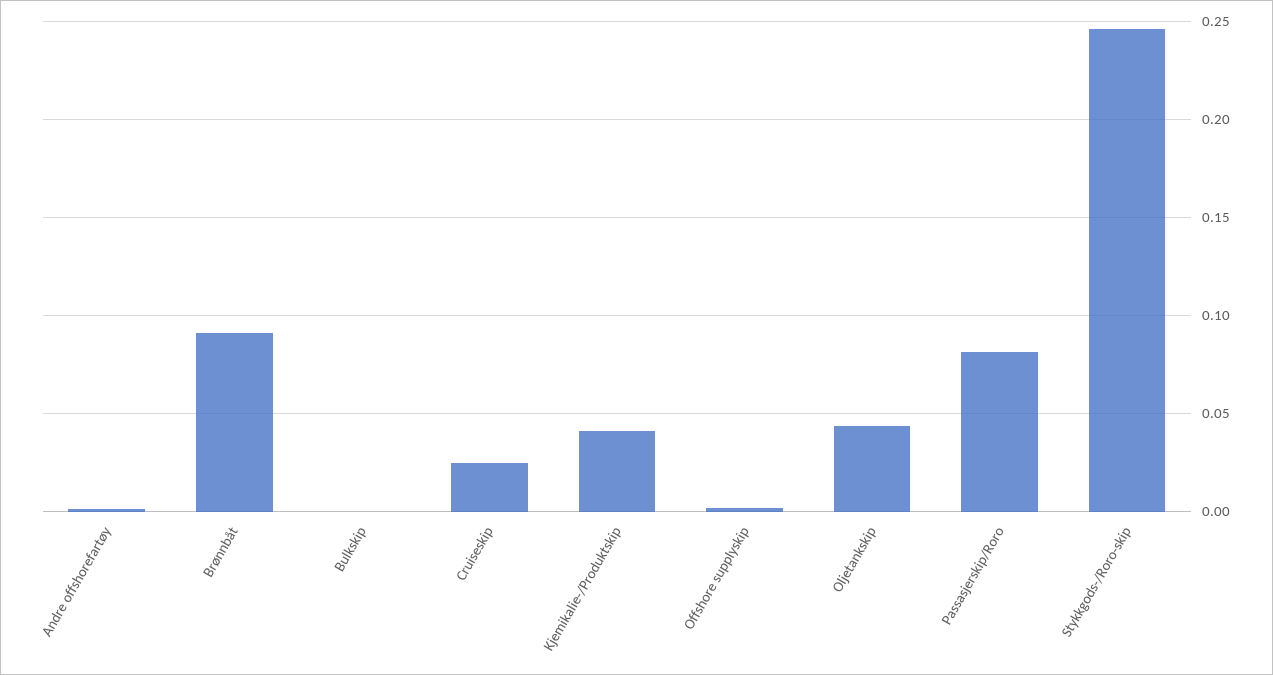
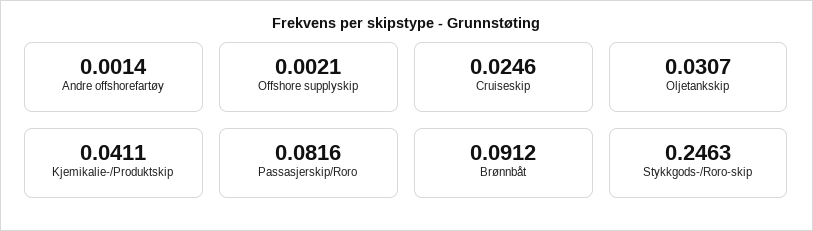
Bulkskip: 0 -> none
Oljetankskip: 0.045 -> 0.0307

